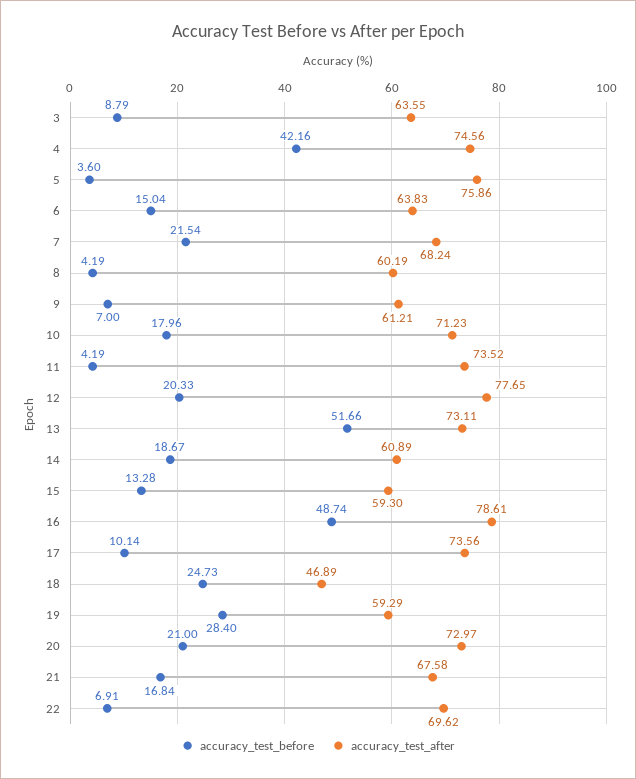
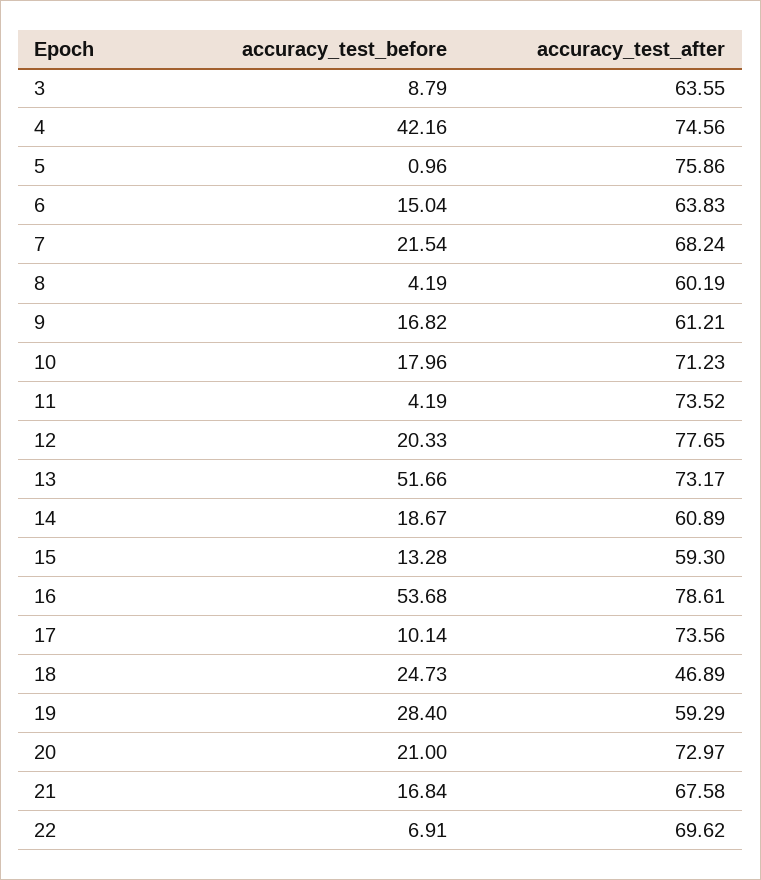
accuracy_test_before, 5: 3.6 -> 0.96
accuracy_test_before, 9: 7 -> 16.82
accuracy_test_after, 13: 73.11 -> 73.17
accuracy_test_before, 16: 48.74 -> 53.68

